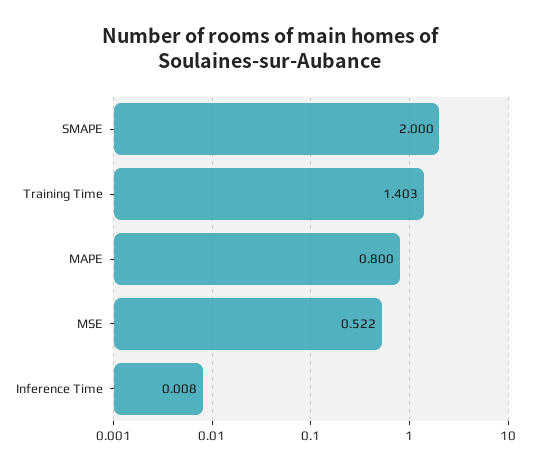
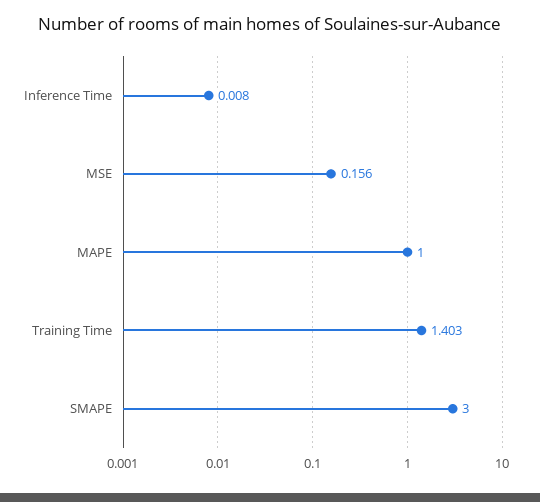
SMAPE: 2 -> 3
MAPE: 0.8 -> 1
MSE: 0.522 -> 0.156

